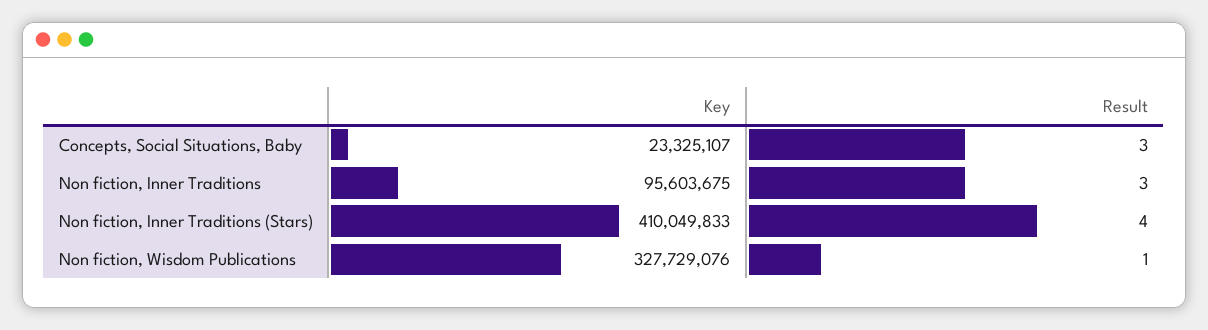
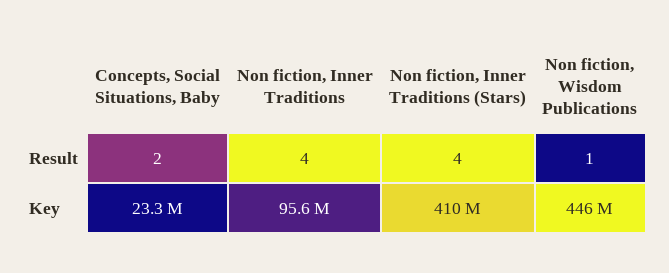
Result, Concepts, Social Situations, Baby: 3 -> 2
Result, Non fiction, Inner Traditions: 3 -> 4
Key, Non fiction, Wisdom Publications: 327729076 -> 446000000

